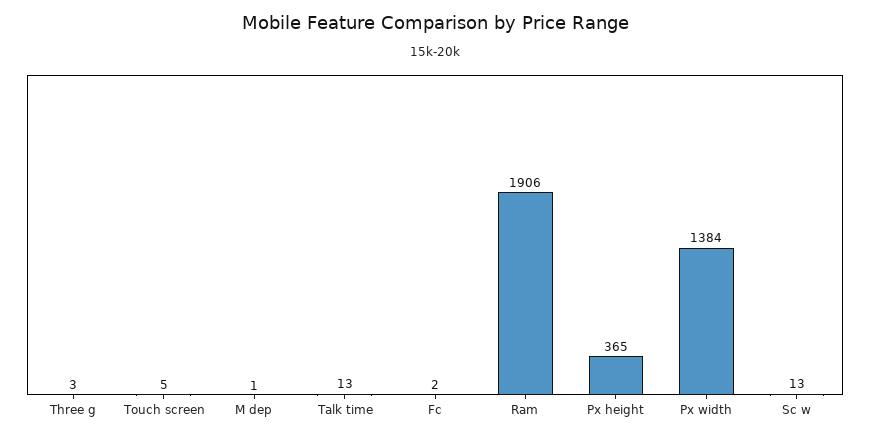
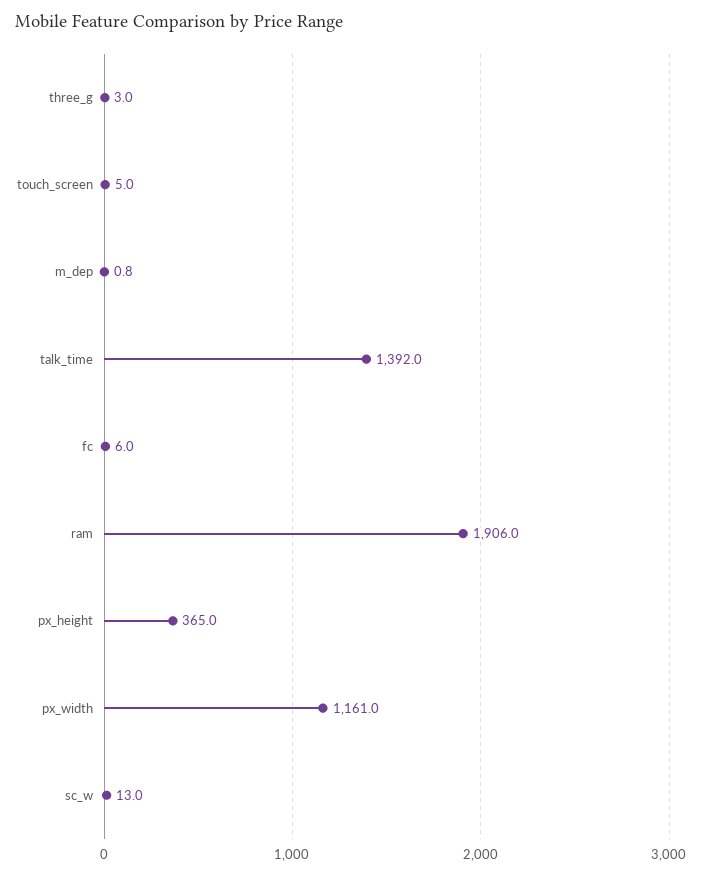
Talk time: 13 -> 1392
Fc: 2 -> 6
Px width: 1384 -> 1161

